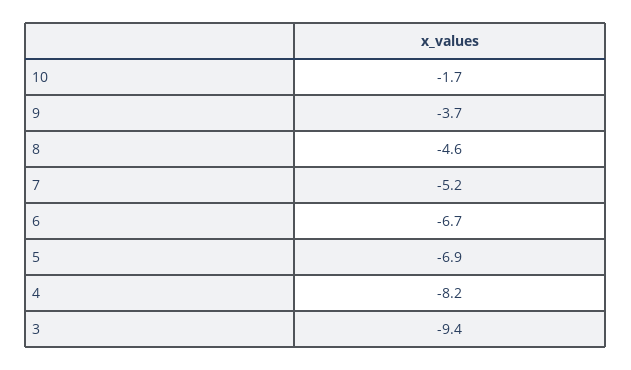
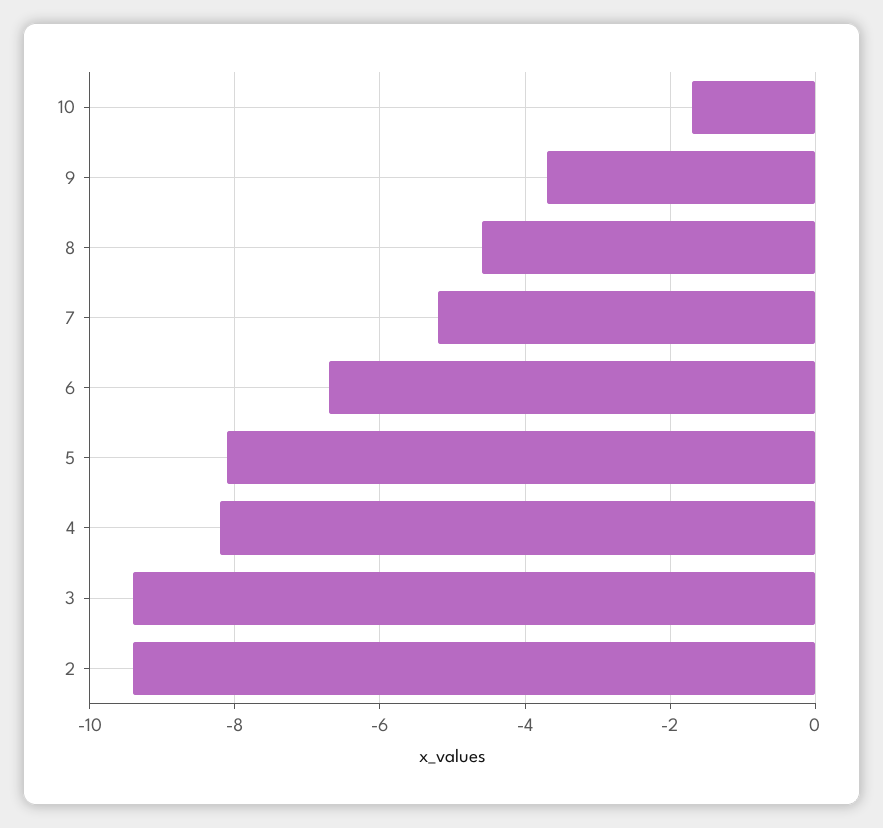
5: -6.9 -> -8
2: none -> -9.5

